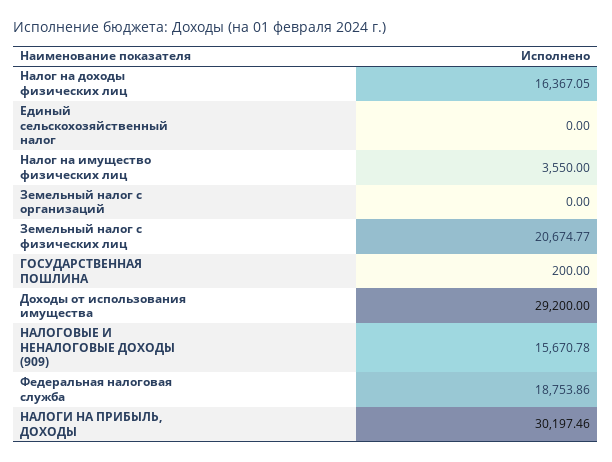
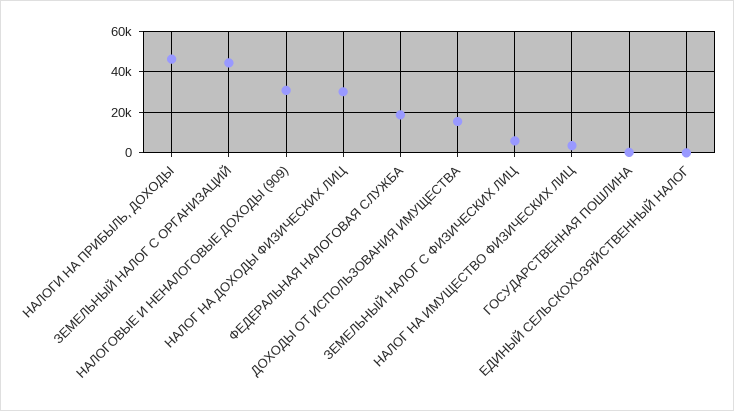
Налог на доходы физических лиц: 16367.05 -> 30000
Земельный налог с организаций: 0 -> 45000
Земельный налог с физических лиц: 20674.77 -> 5000
Доходы от использования имущества: 29200 -> 15000
НАЛОГОВЫЕ И НЕНАЛОГОВЫЕ ДОХОДЫ (909): 15670.78 -> 30000
НАЛОГИ НА ПРИБЫЛЬ, ДОХОДЫ: 30197.46 -> 45000

